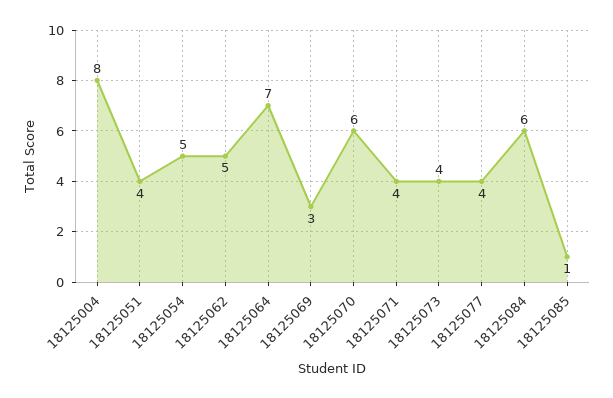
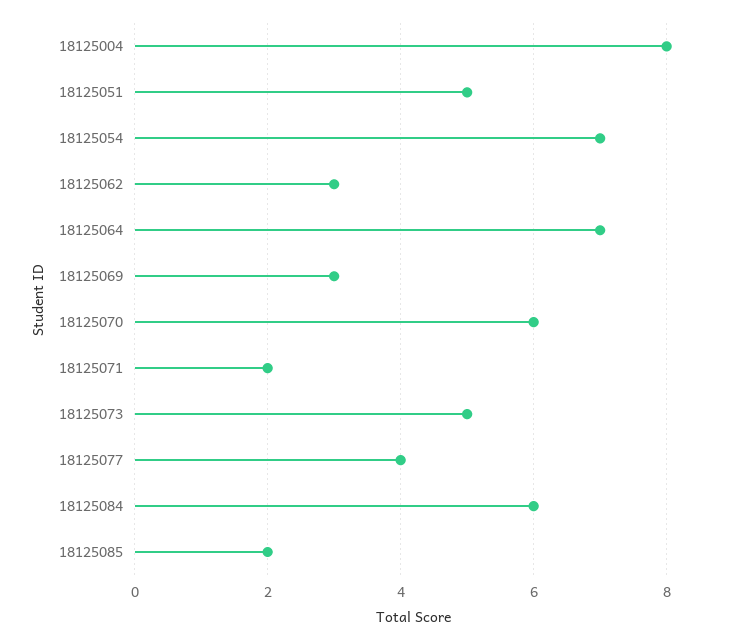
18125051: 4 -> 5
18125054: 5 -> 7
18125062: 5 -> 3
18125071: 4 -> 2
18125073: 4 -> 5
18125085: 1 -> 2

